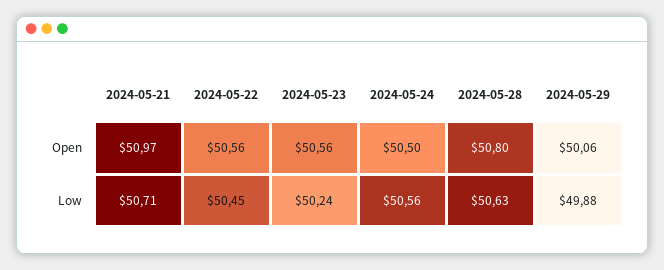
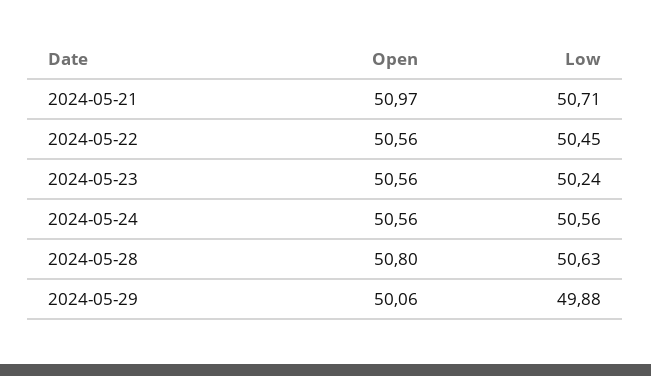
2024-05-24, Open: 50.5 -> 50.56

